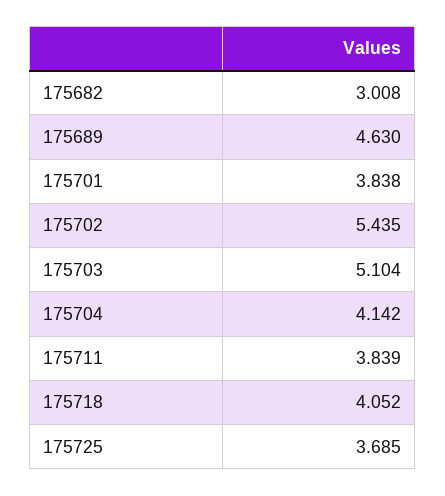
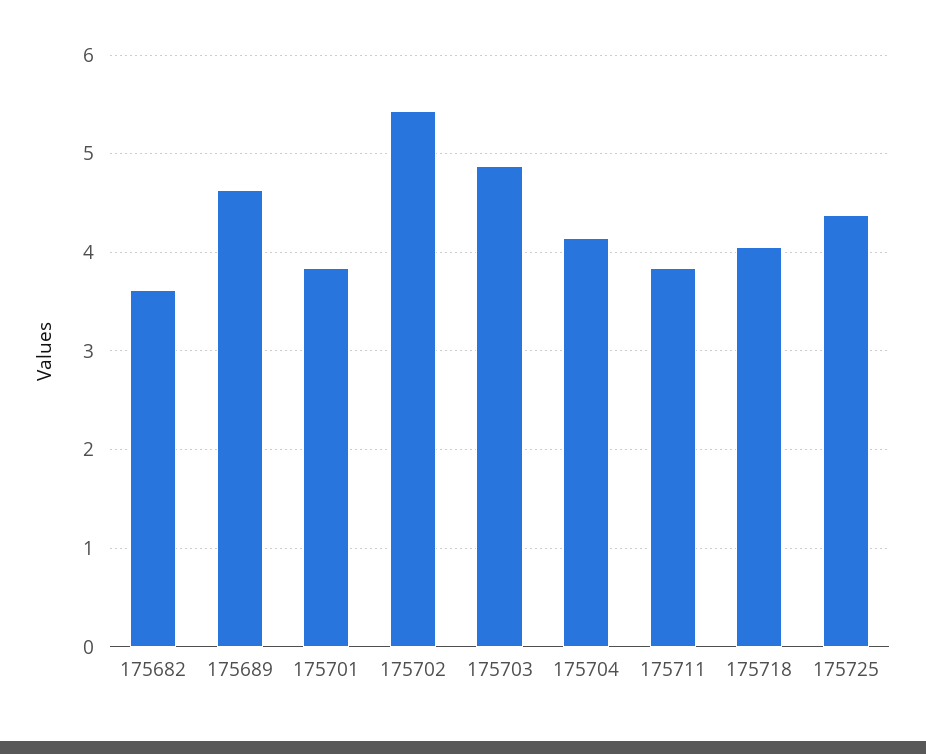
175682: 3.008 -> 3.6
175703: 5.104 -> 4.9
175725: 3.685 -> 4.4

